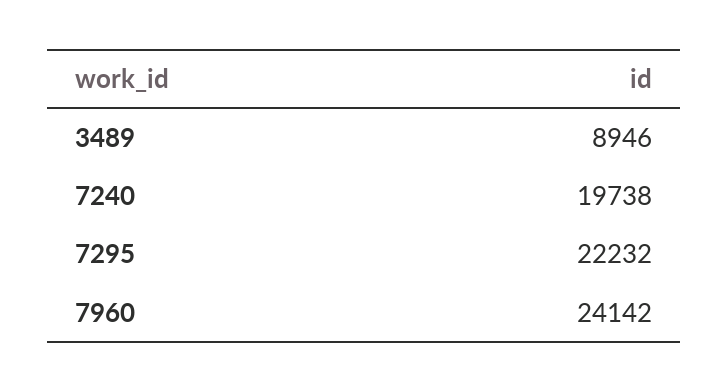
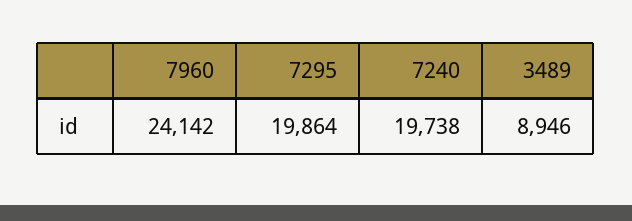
7295: 22232 -> 19864

